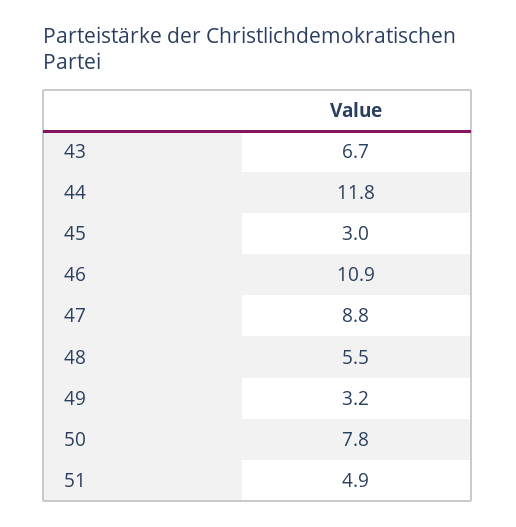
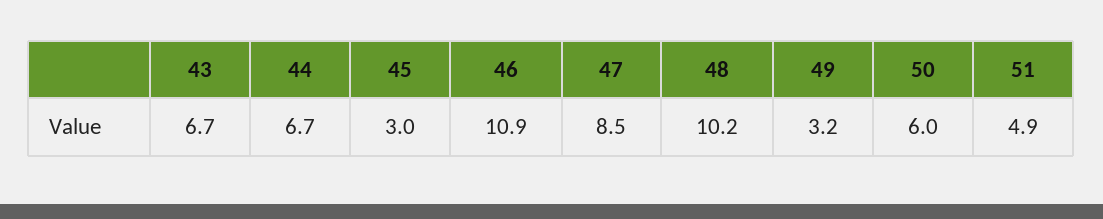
44: 11.8 -> 6.7
47: 8.8 -> 8.5
48: 5.5 -> 10.2
50: 7.8 -> 6

